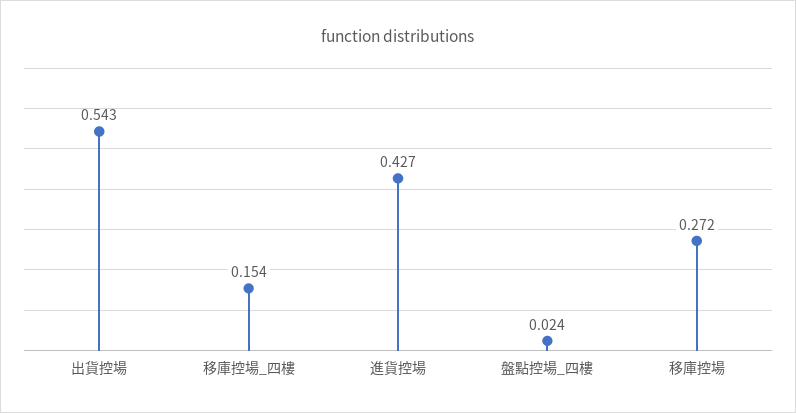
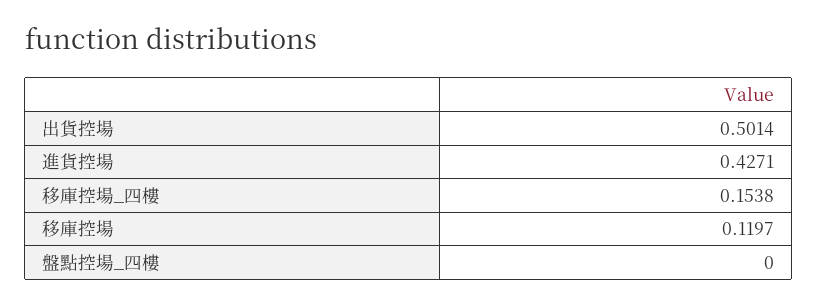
出貨控場: 0.543 -> 0.5014
盤點控場_四樓: 0.024 -> 0
移庫控場: 0.272 -> 0.1197

